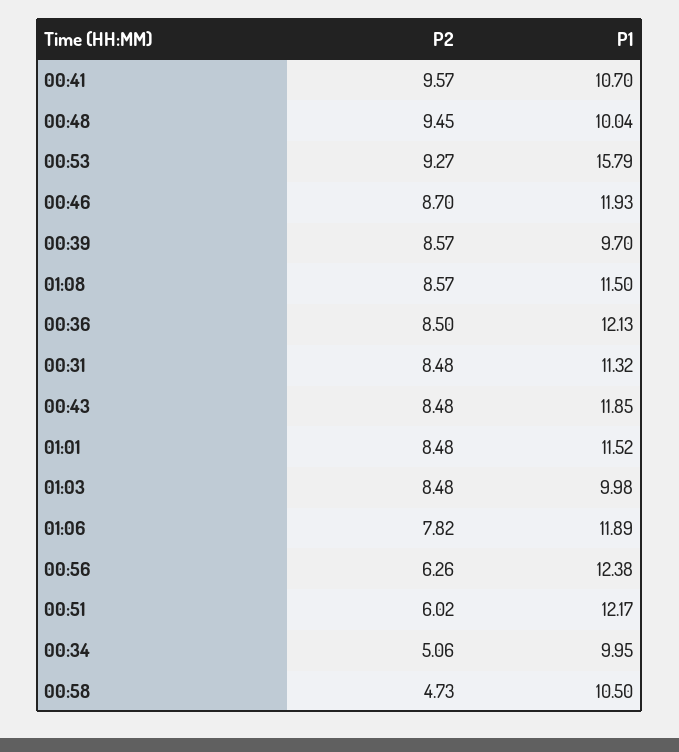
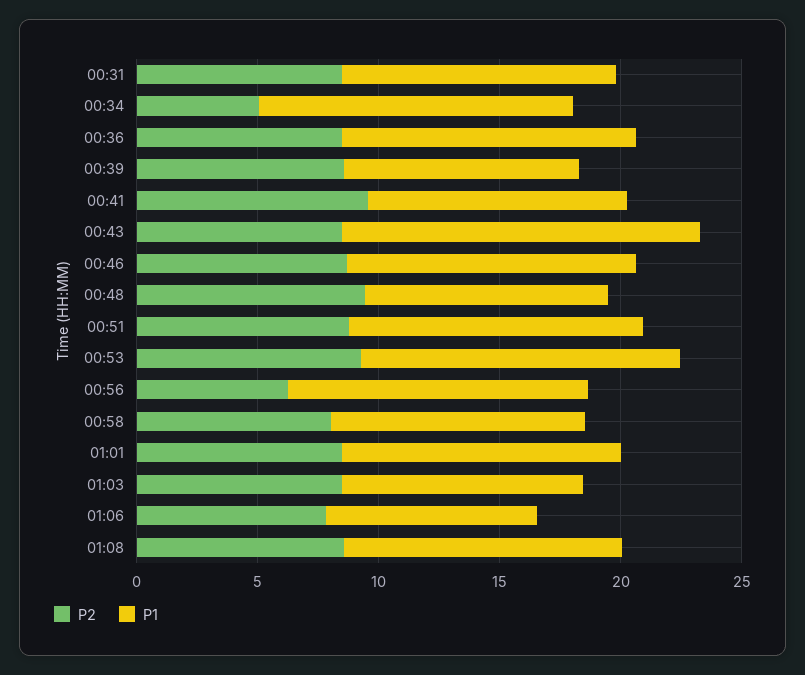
P1, 00:53: 15.79 -> 13
P1, 00:43: 11.85 -> 15
P1, 01:06: 11.89 -> 9
P2, 00:51: 6.02 -> 9
P1, 00:34: 9.95 -> 13
P2, 00:58: 4.73 -> 8

